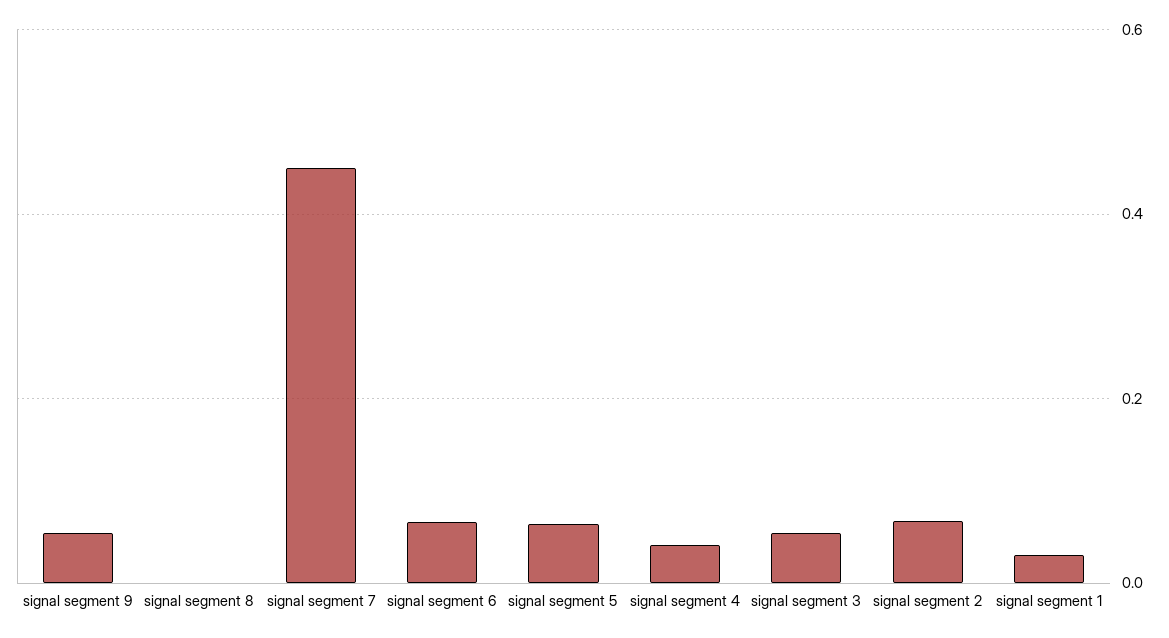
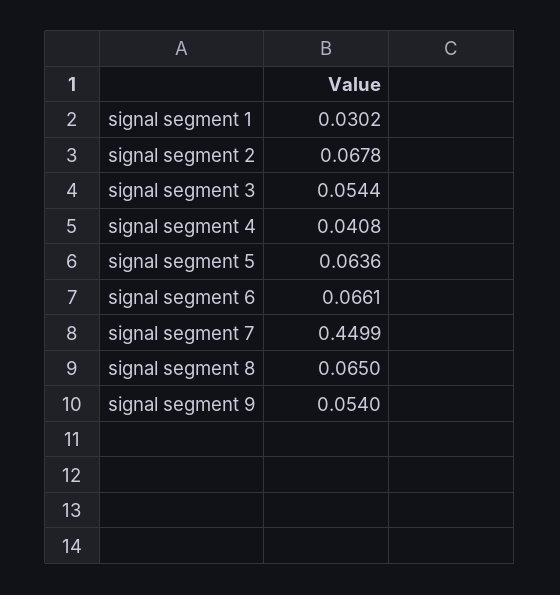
signal segment 8: 0 -> 0.065

